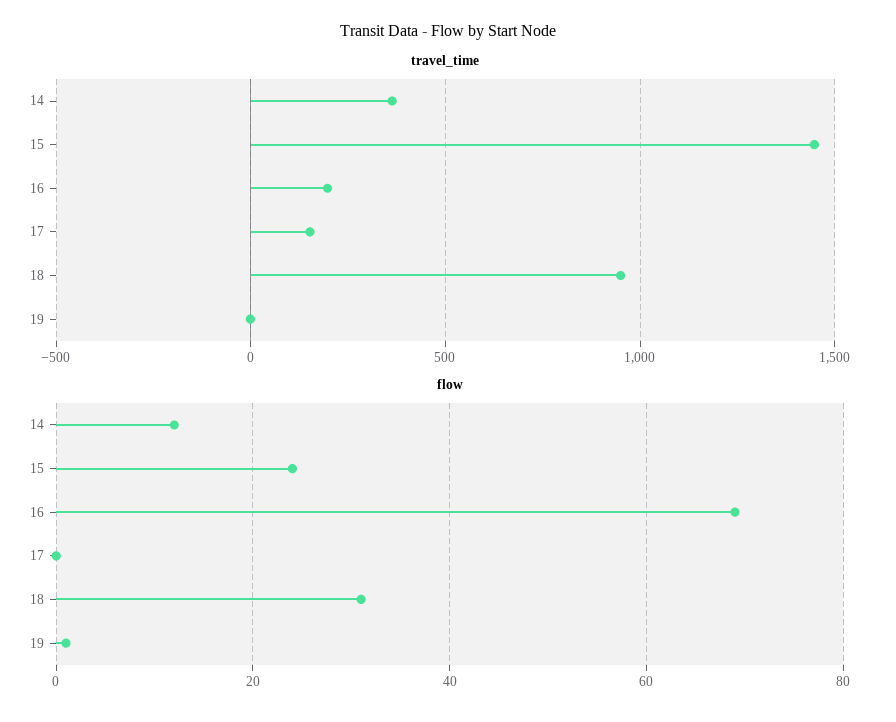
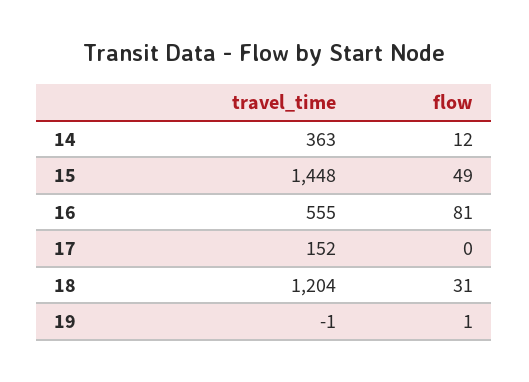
travel_time, 16: 200 -> 555
travel_time, 18: 950 -> 1204
flow, 15: 25 -> 49
flow, 16: 70 -> 81

